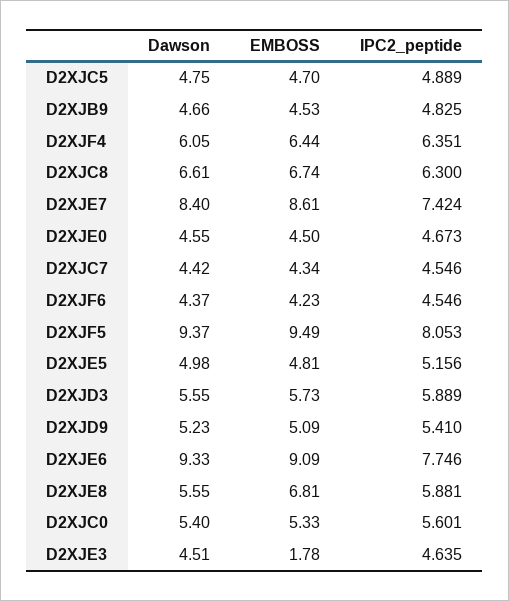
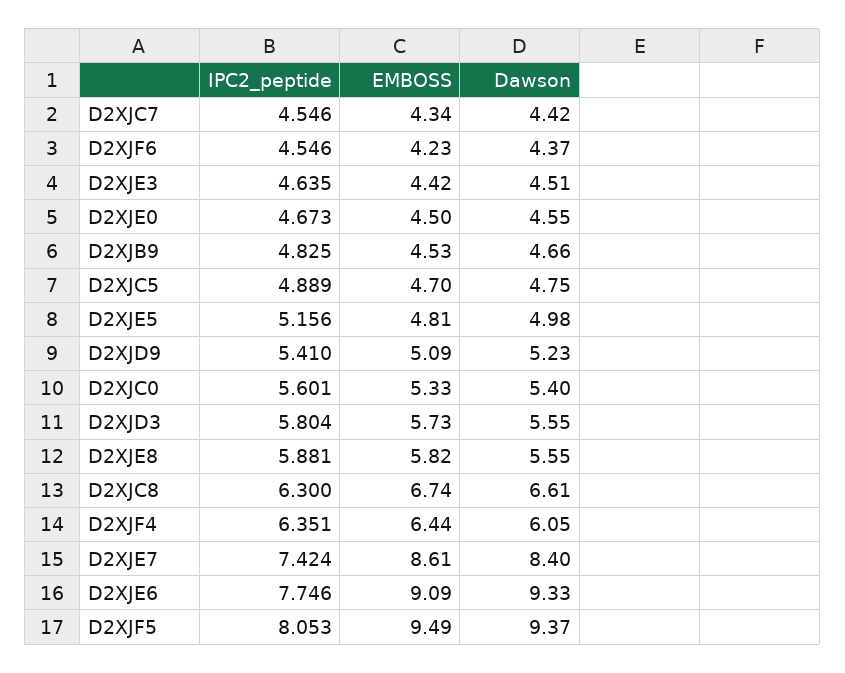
IPC2_peptide, D2XJD3: 5.889 -> 5.804
EMBOSS, D2XJE8: 6.81 -> 5.82
EMBOSS, D2XJE3: 1.78 -> 4.42

